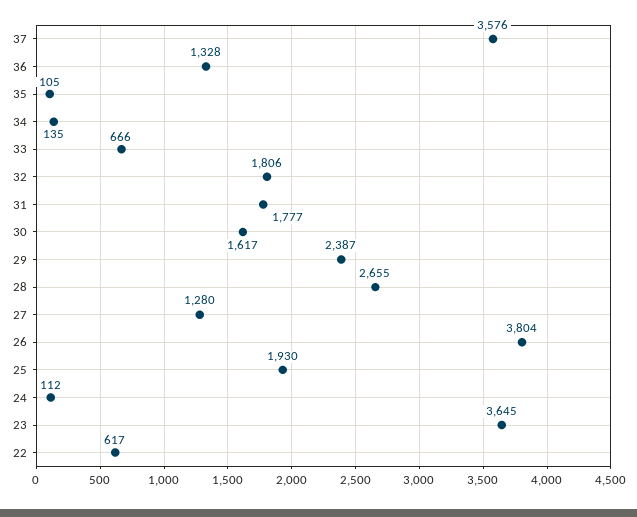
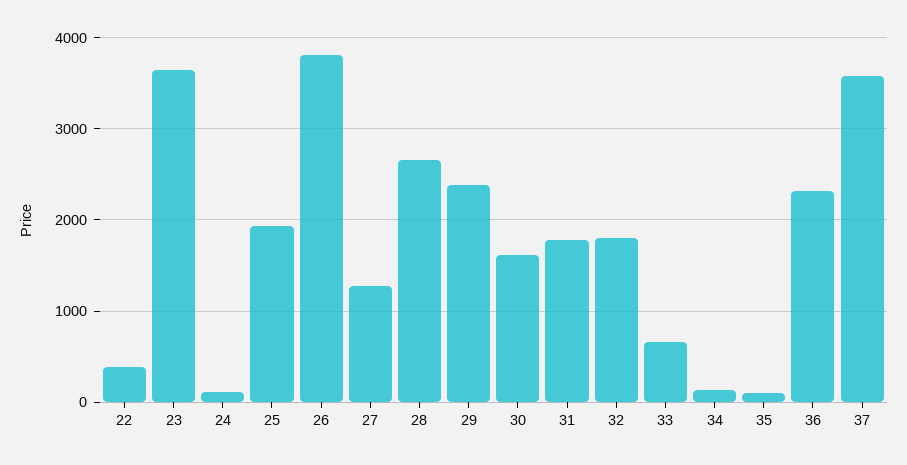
36: 1328 -> 2300
22: 617 -> 400

